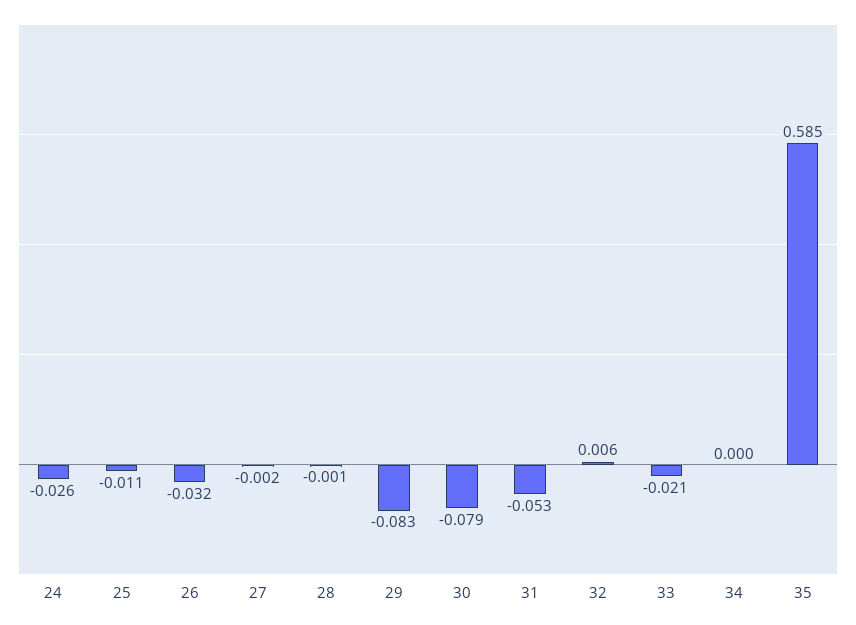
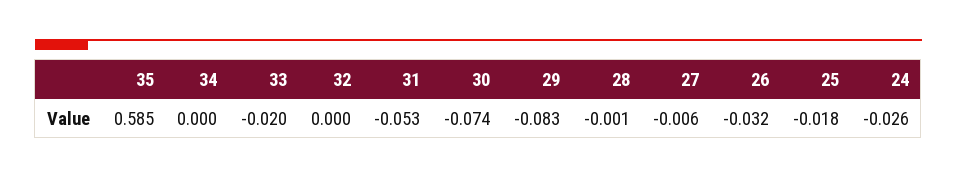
25: -0.011 -> -0.018
27: -0.002 -> -0.006
30: -0.079 -> -0.074
32: 0.006 -> 0
33: -0.021 -> -0.02

